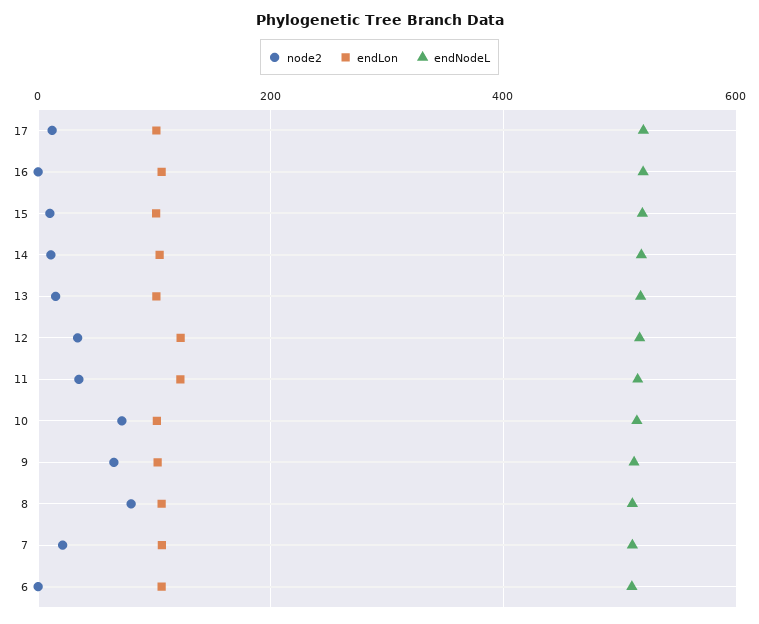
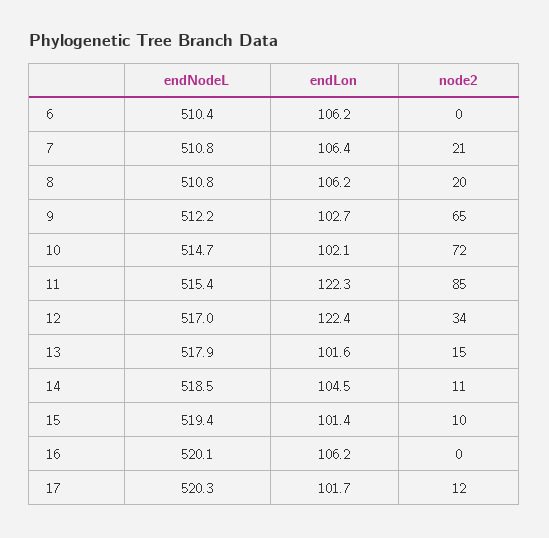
node2, 11: 40 -> 85
node2, 8: 80 -> 20

